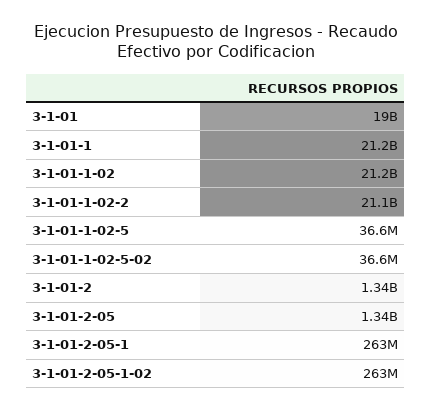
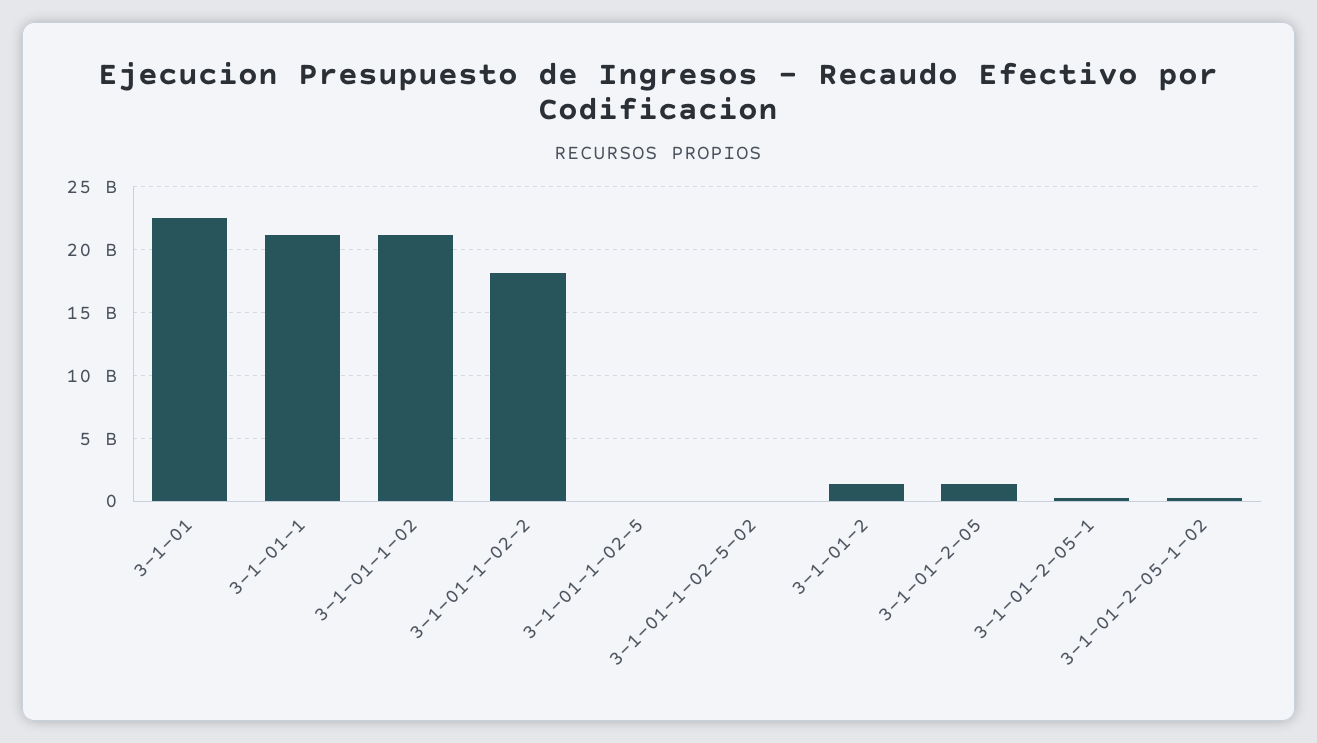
3-1-01: 19000000000 -> 22500000000
3-1-01-1-02-2: 21100000000 -> 18000000000

